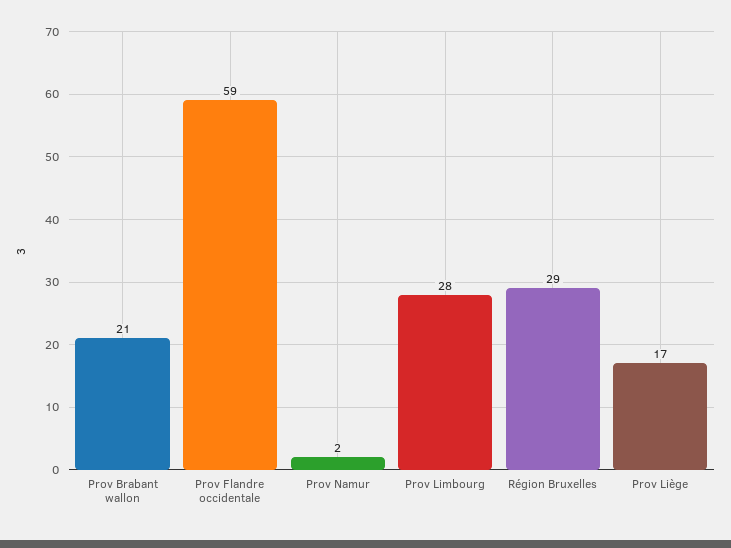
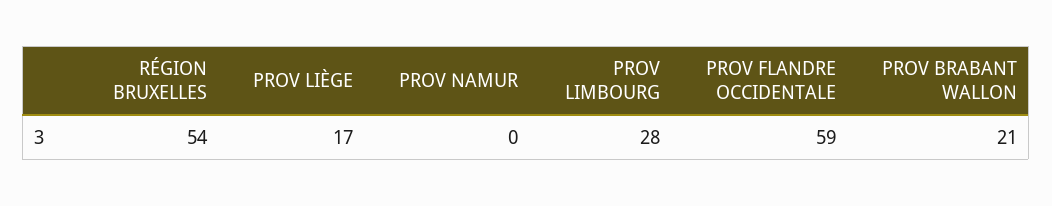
Prov Namur: 2 -> 0
Région Bruxelles: 29 -> 54

